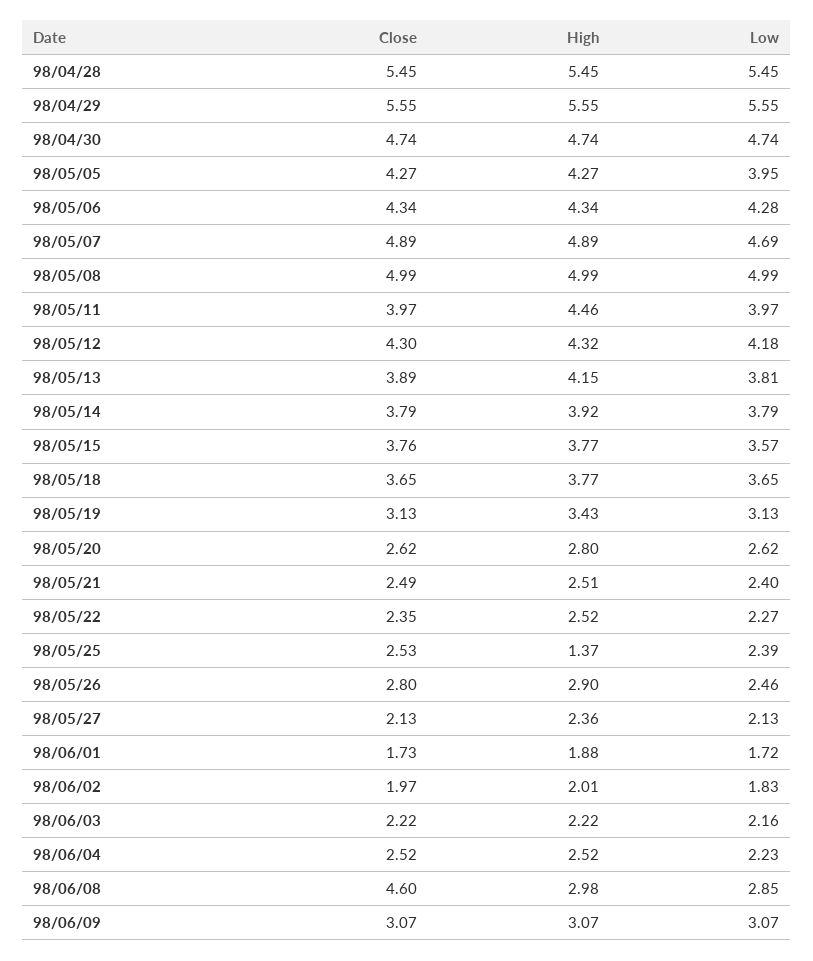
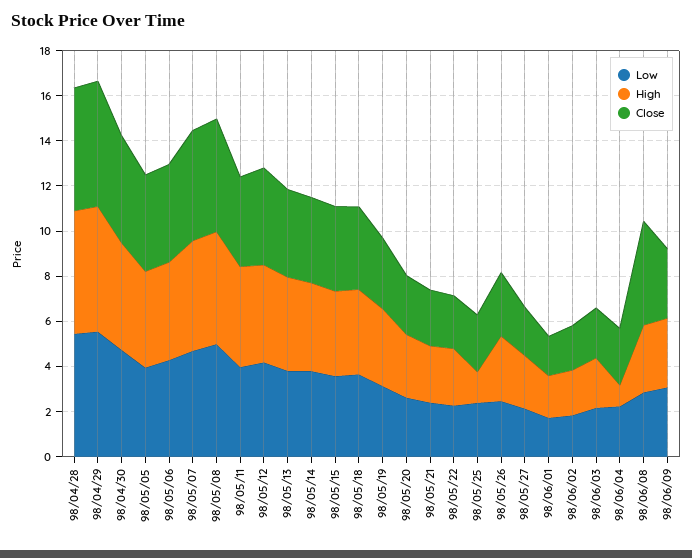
High, 98/06/04: 2.52 -> 1

